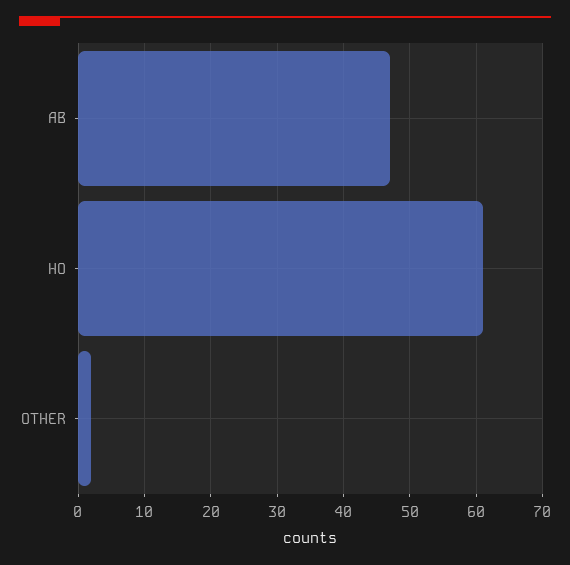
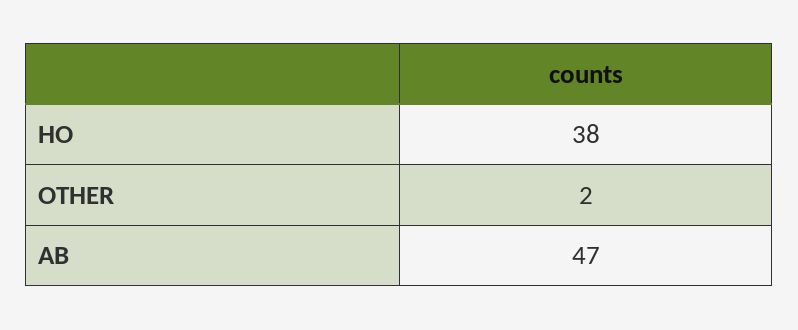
HO: 61 -> 38

